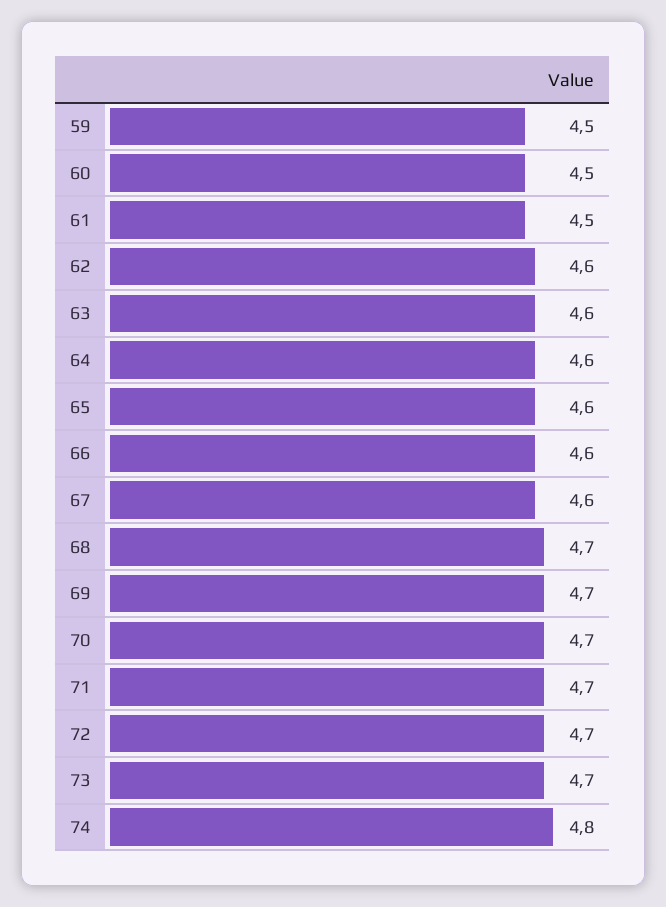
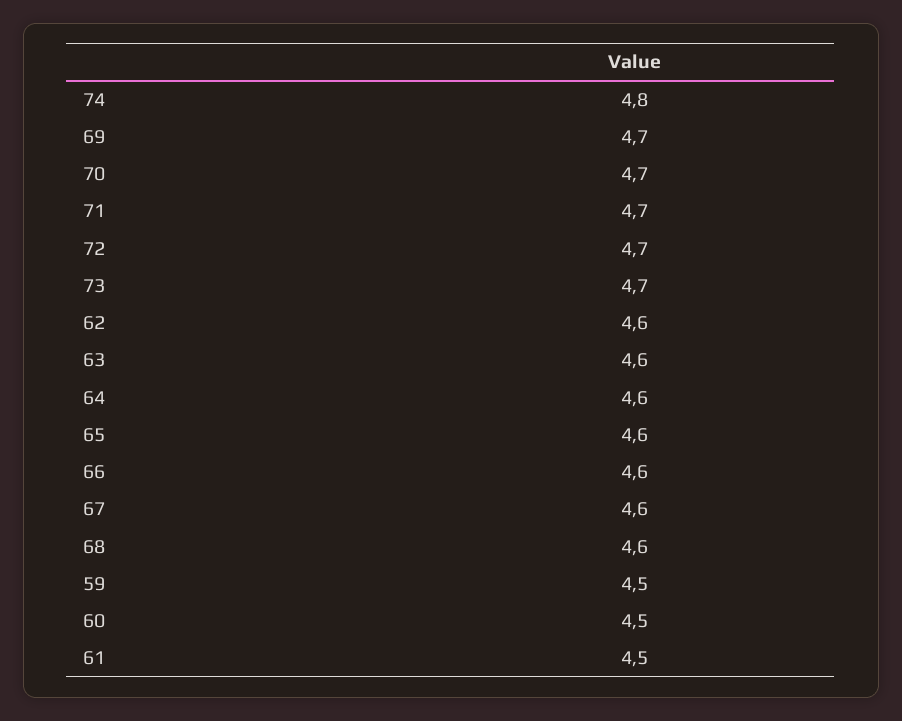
68: 4.7 -> 4.6

